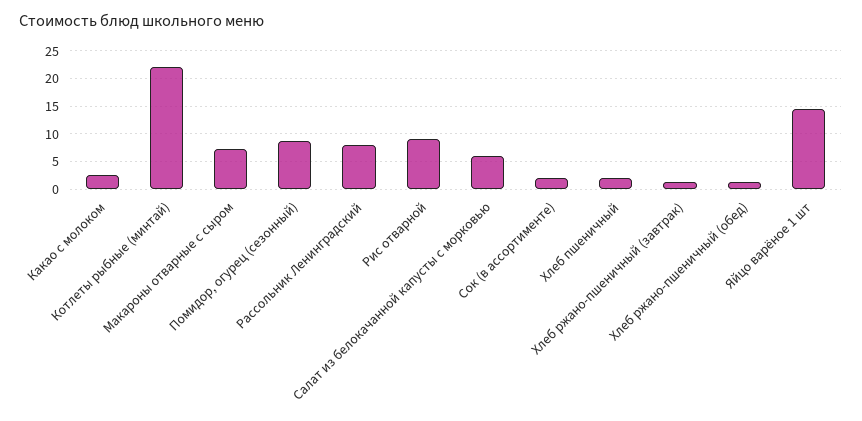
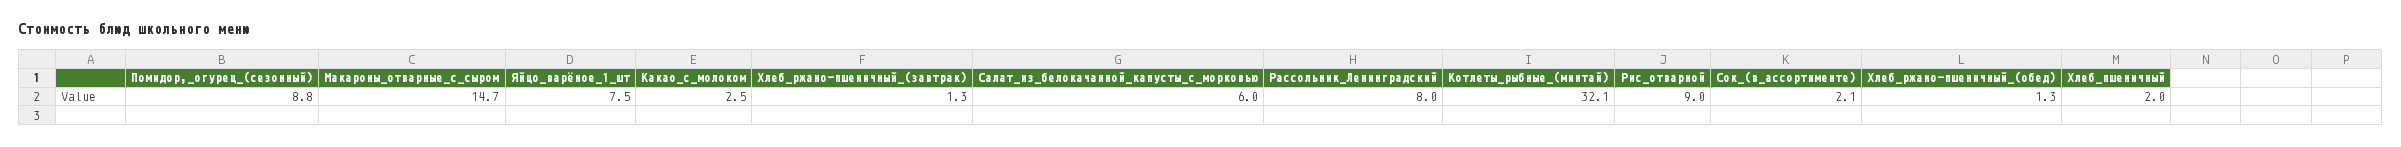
Котлеты рыбные (минтай): 22.5 -> 32.1
Макароны отварные с сыром: 7.5 -> 14.7
Яйцо варёное 1 шт: 15 -> 7.5

